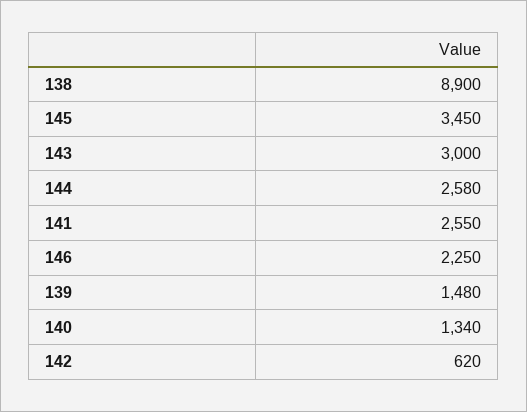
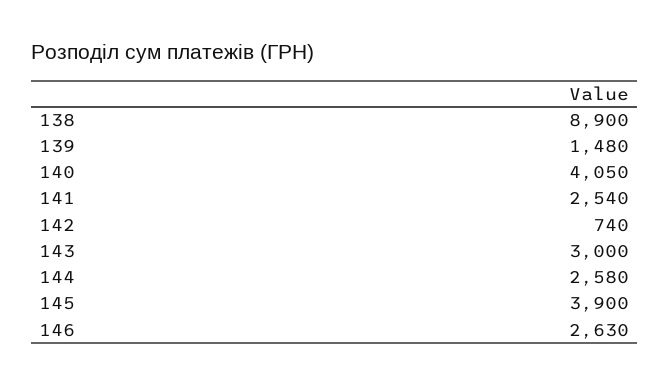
145: 3450 -> 3900
141: 2550 -> 2540
146: 2250 -> 2630
140: 1340 -> 4050
142: 620 -> 740

